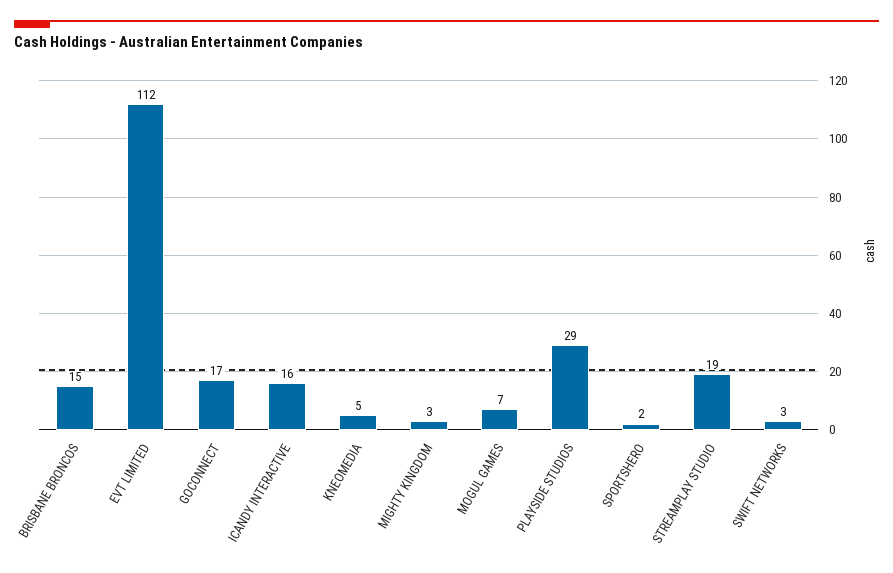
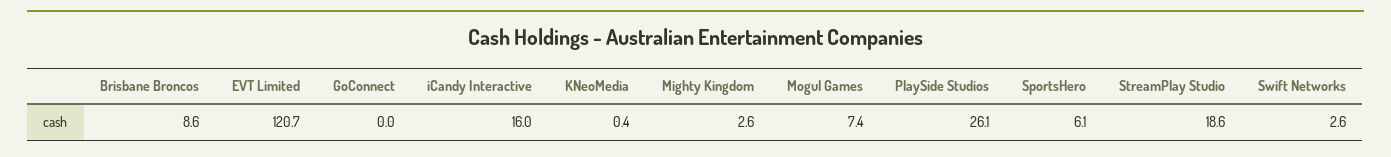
BRISBANE BRONCOS: 15 -> 8.6
EVT LIMITED: 112 -> 120.7
GOCONNECT: 17 -> 0
KNEOMEDIA: 5 -> 0.4
PLAYSIDE STUDIOS: 29 -> 26.1
SPORTSHERO: 2 -> 6.1

